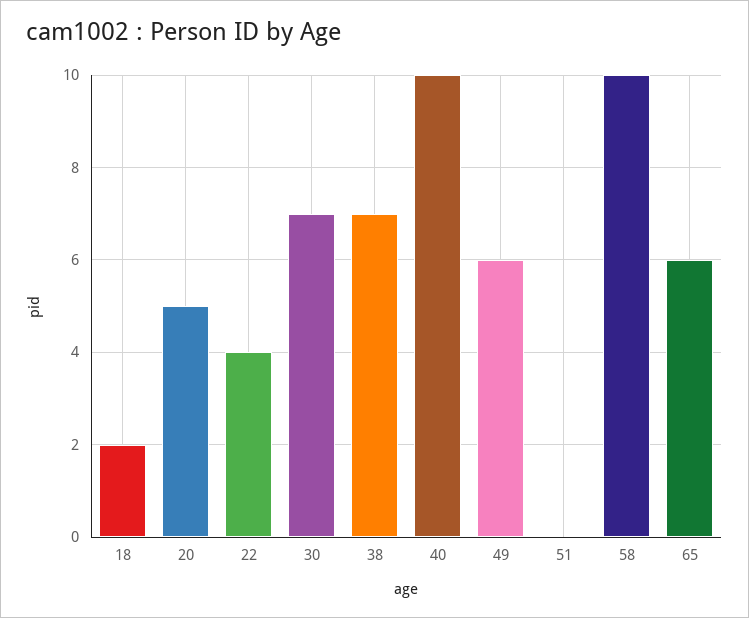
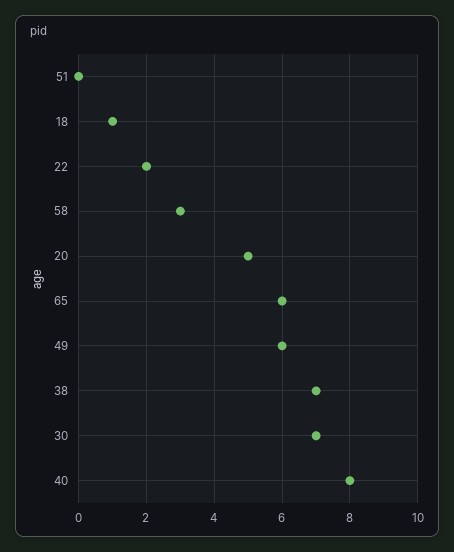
18: 2 -> 1
22: 4 -> 2
40: 10 -> 8
58: 10 -> 3

